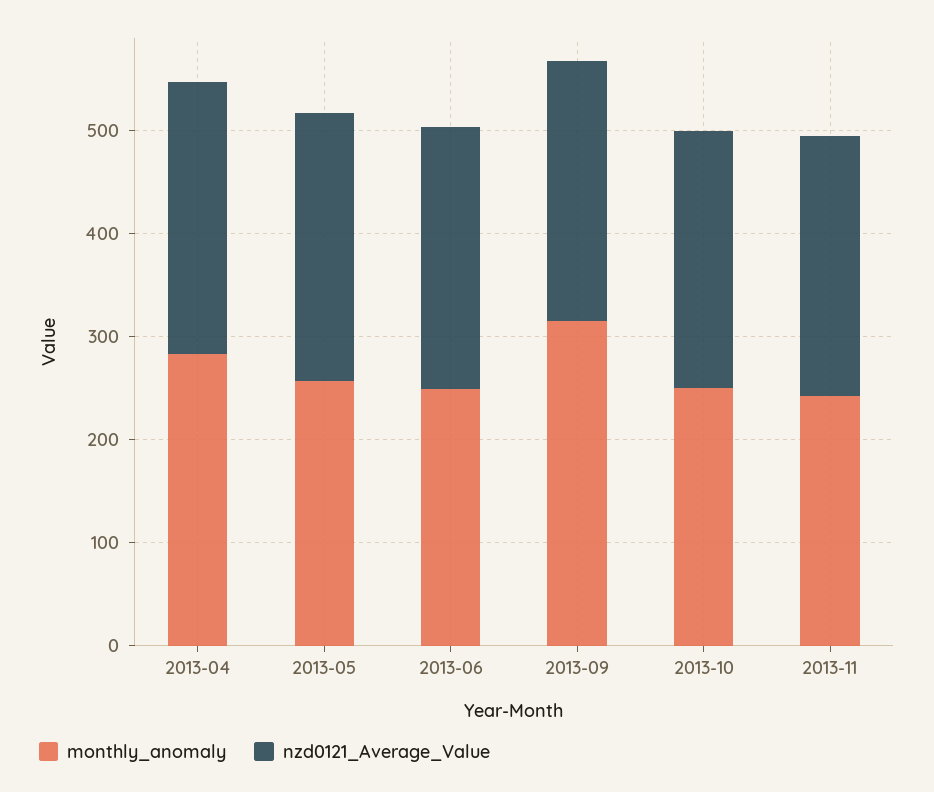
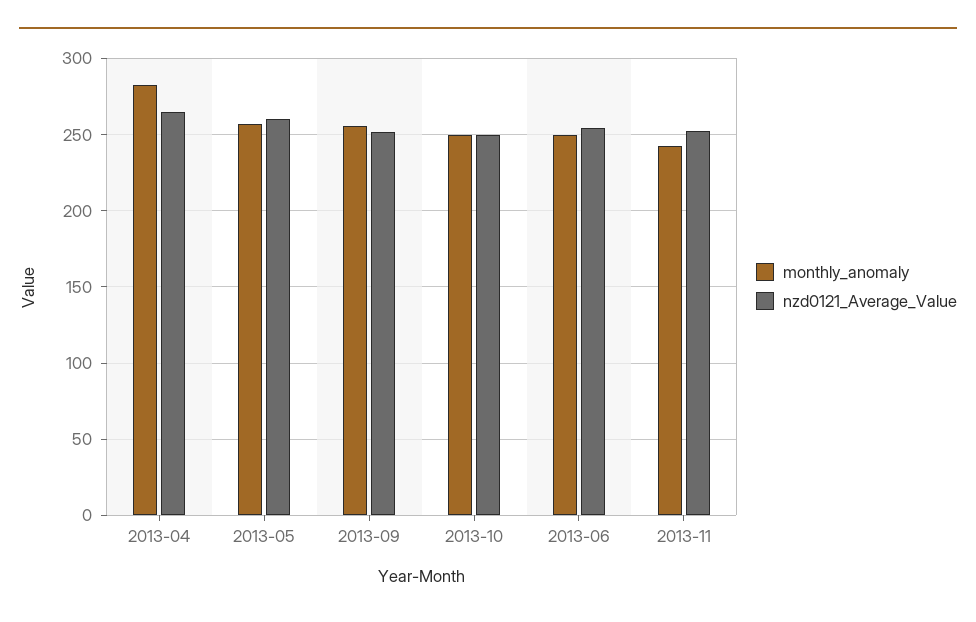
monthly_anomaly, 2013-09: 320 -> 255

